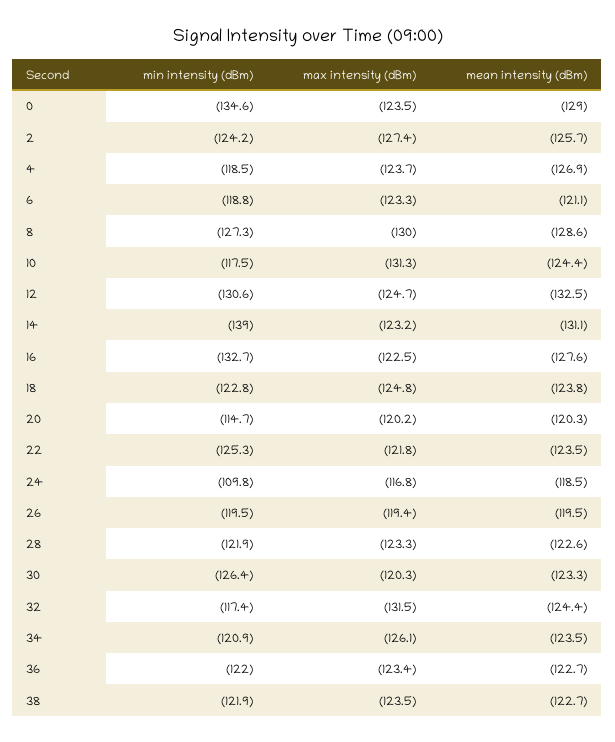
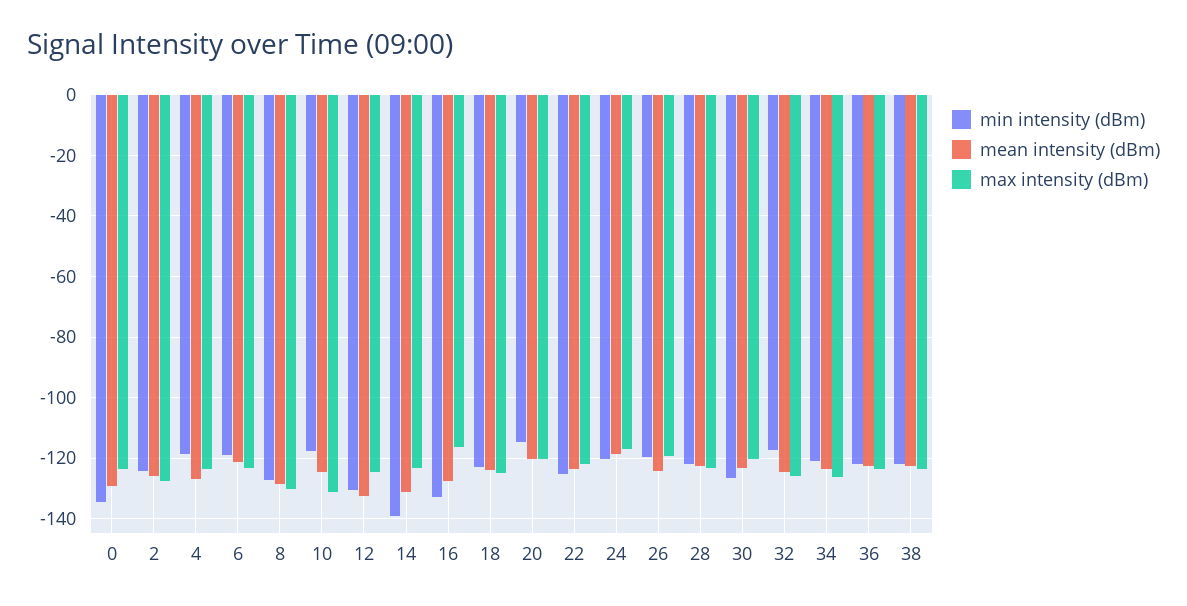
max intensity (dBm), 16: -122.5 -> -116
min intensity (dBm), 24: -109.8 -> -120
mean intensity (dBm), 26: -119.5 -> -124
max intensity (dBm), 32: -131.5 -> -126

